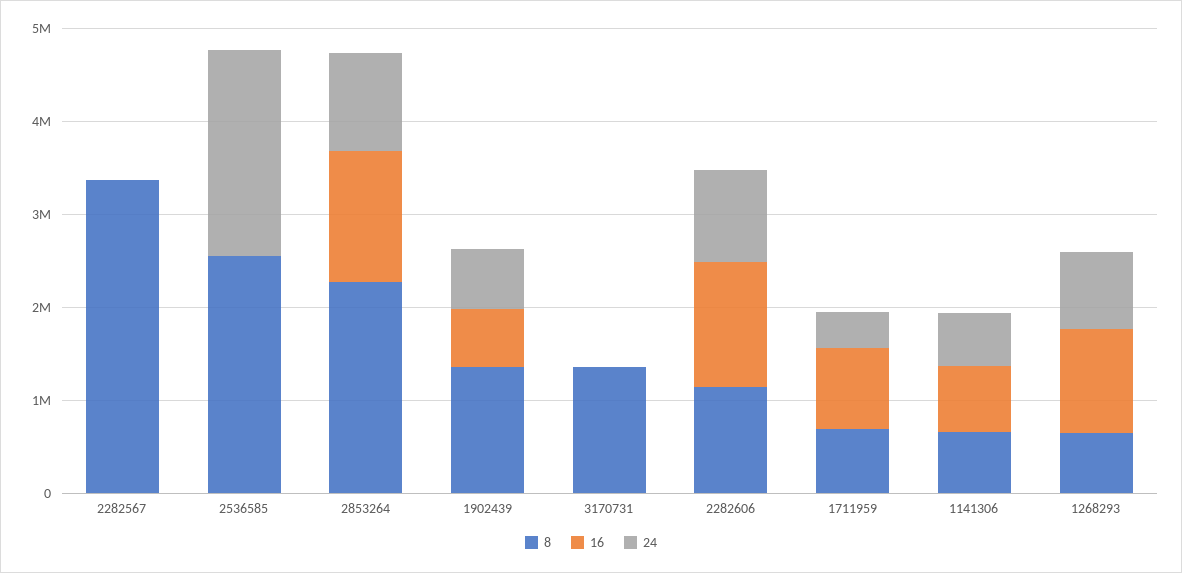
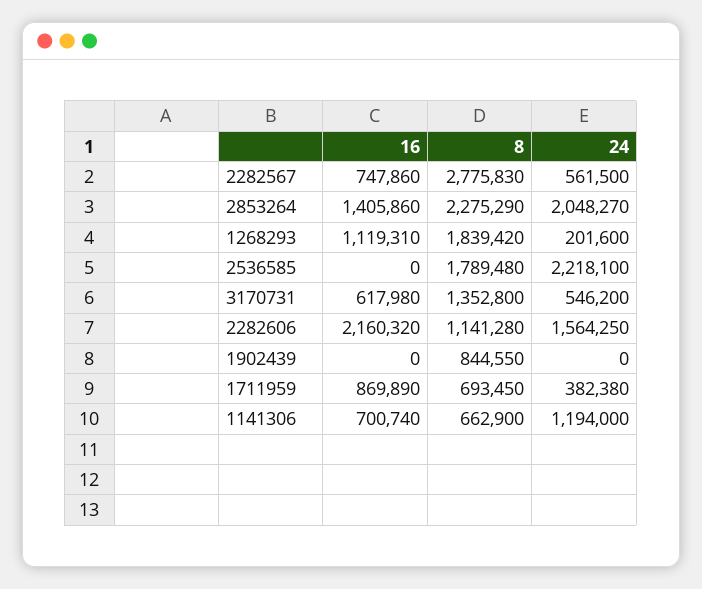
8, 2282567: 3400000 -> 2775830
16, 2282567: 0 -> 747860
24, 2282567: 0 -> 561500
8, 2536585: 2600000 -> 1789480
24, 2853264: 1000000 -> 2048270
8, 1902439: 1400000 -> 844550
16, 1902439: 600000 -> 0
24, 1902439: 600000 -> 0
16, 3170731: 0 -> 617980
24, 3170731: 0 -> 546200
16, 2282606: 1400000 -> 2160320
24, 2282606: 1000000 -> 1564250
24, 1141306: 600000 -> 1194000
8, 1268293: 600000 -> 1839420
24, 1268293: 800000 -> 201600

